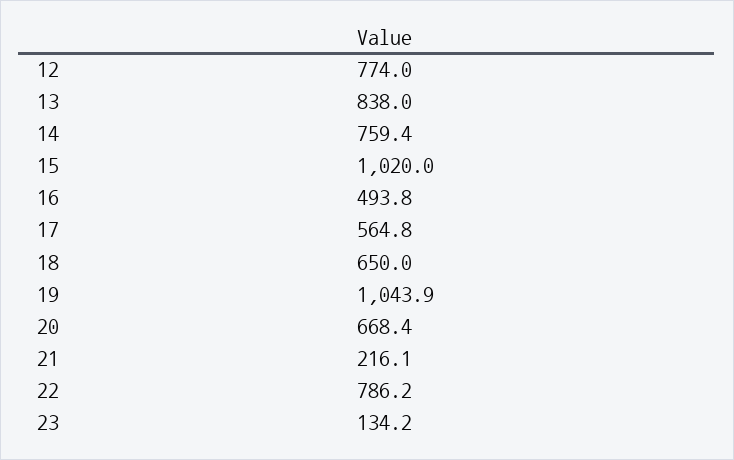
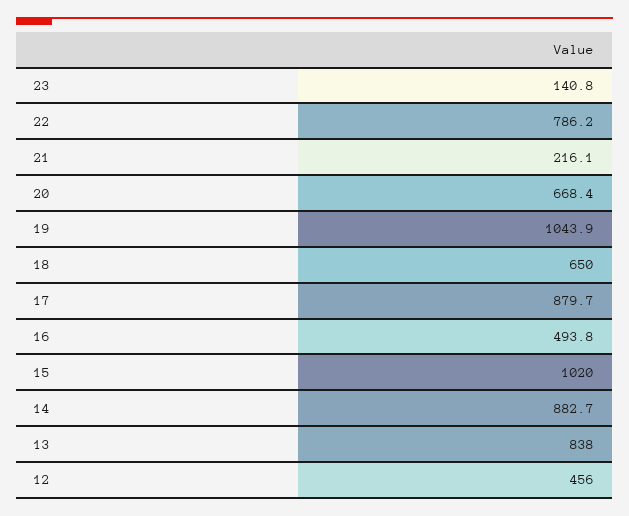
12: 774 -> 456
14: 759.4 -> 882.7
17: 564.8 -> 879.7
23: 134.2 -> 140.8

